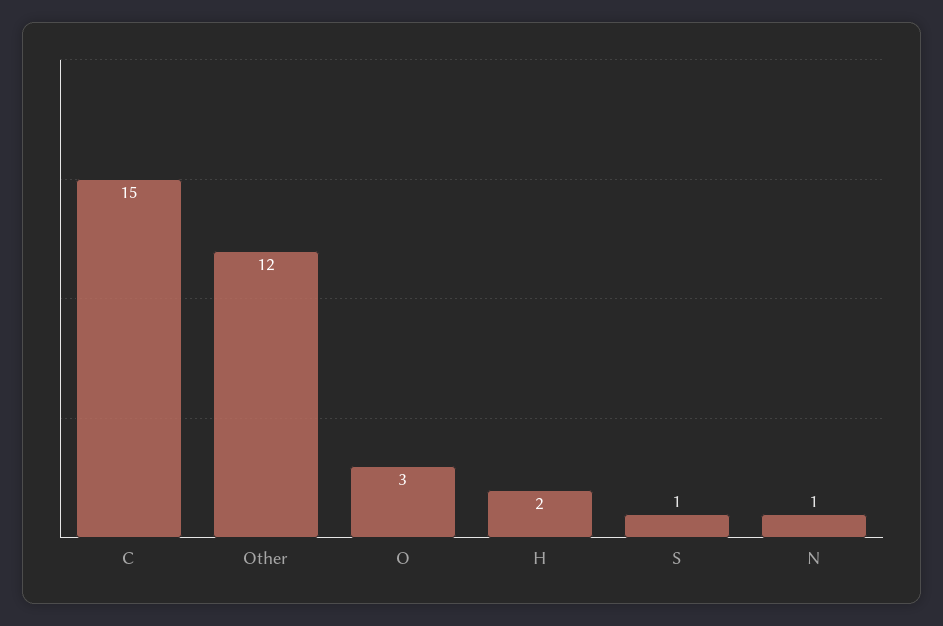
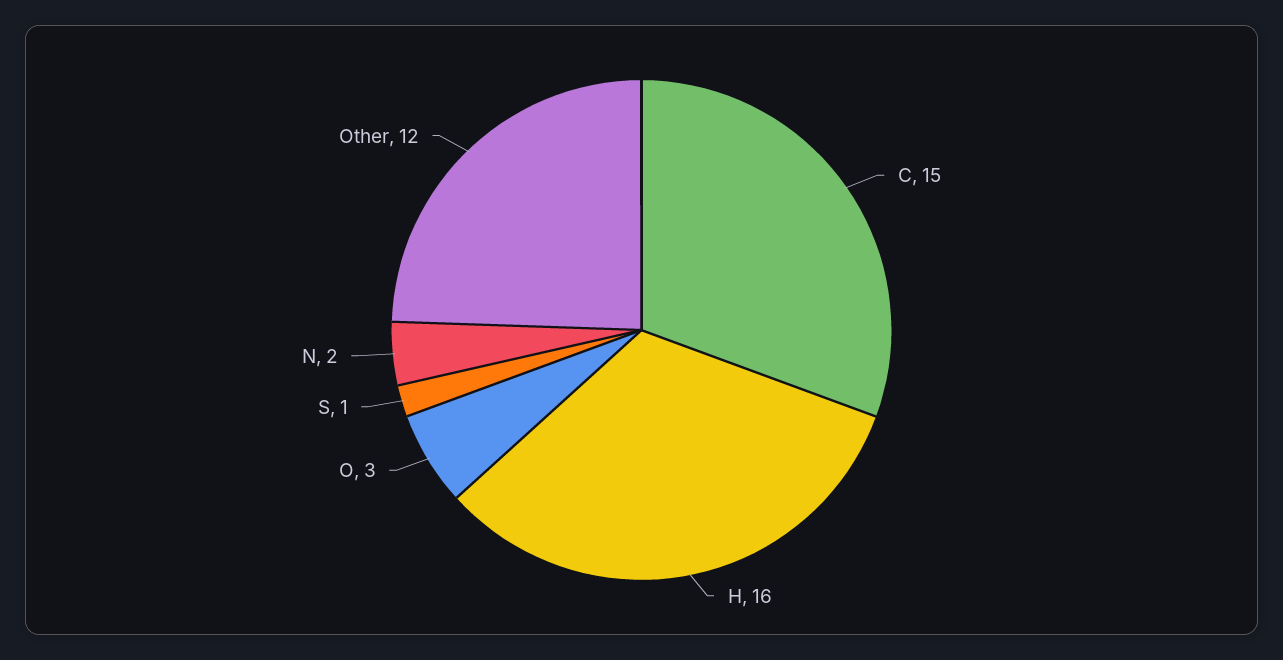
H: 2 -> 16
N: 1 -> 2

